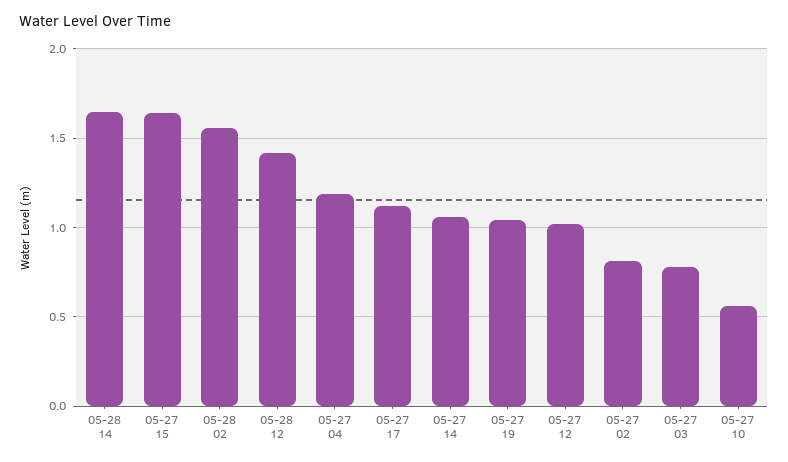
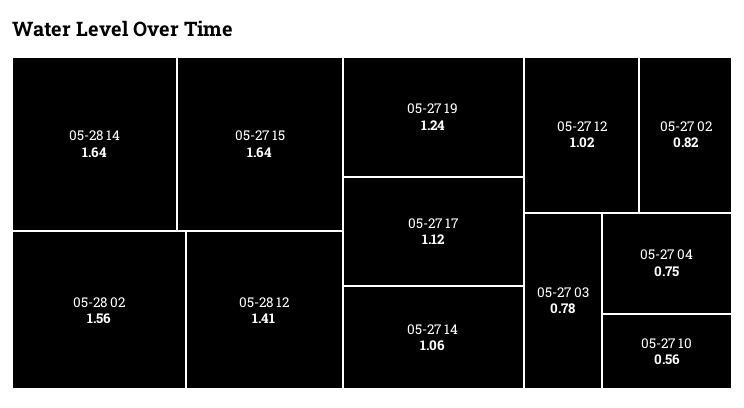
05-27 04: 1.2 -> 0.75
05-27 19: 1.05 -> 1.24

